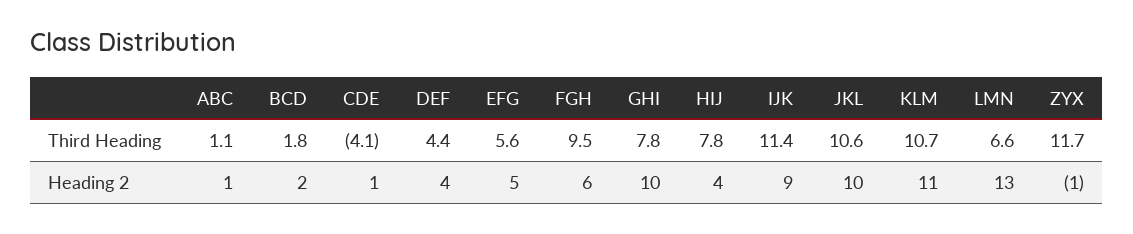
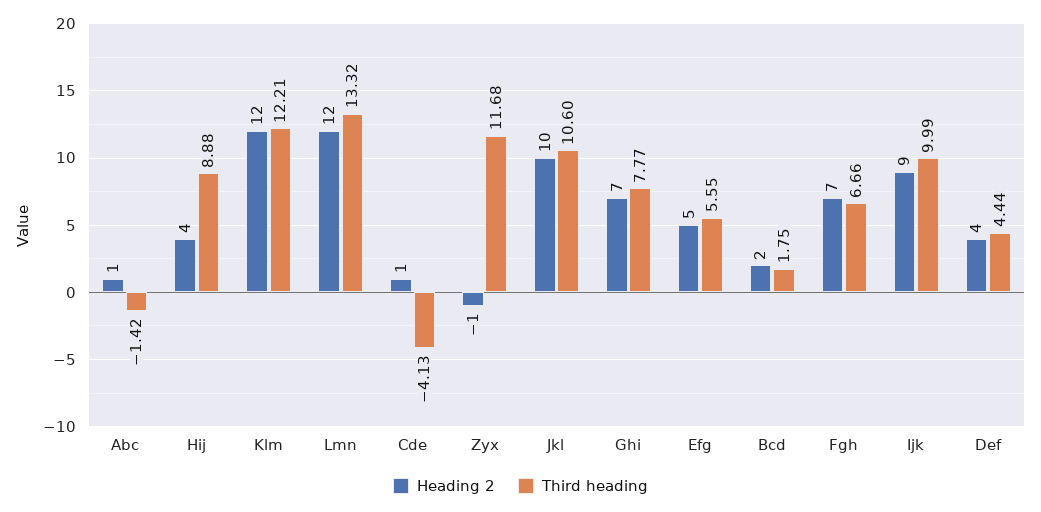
Third Heading, ABC: 1.1 -> -1.42
Third Heading, FGH: 9.5 -> 6.66
Third Heading, HIJ: 7.8 -> 8.88
Third Heading, IJK: 11.4 -> 9.99
Third Heading, KLM: 10.7 -> 12.21
Third Heading, LMN: 6.6 -> 13.32
Heading 2, FGH: 6 -> 7
Heading 2, GHI: 10 -> 7
Heading 2, KLM: 11 -> 12
Heading 2, LMN: 13 -> 12

